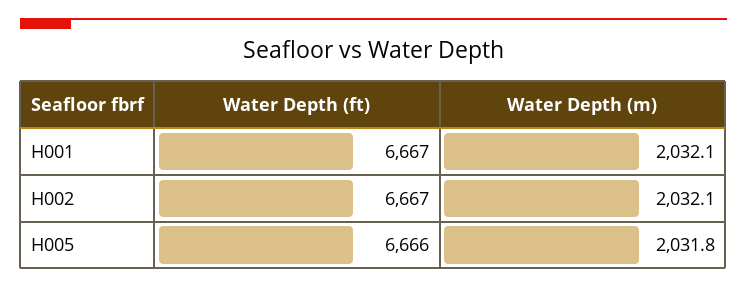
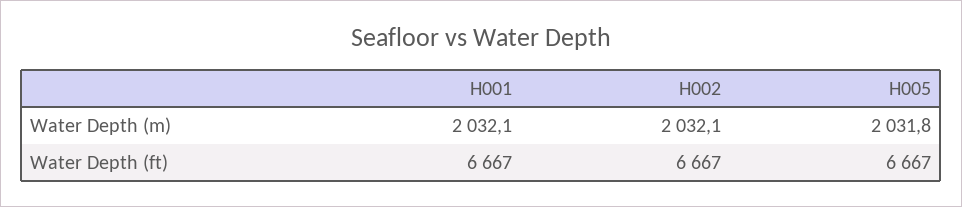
Water Depth (ft), H005: 6666 -> 6667

